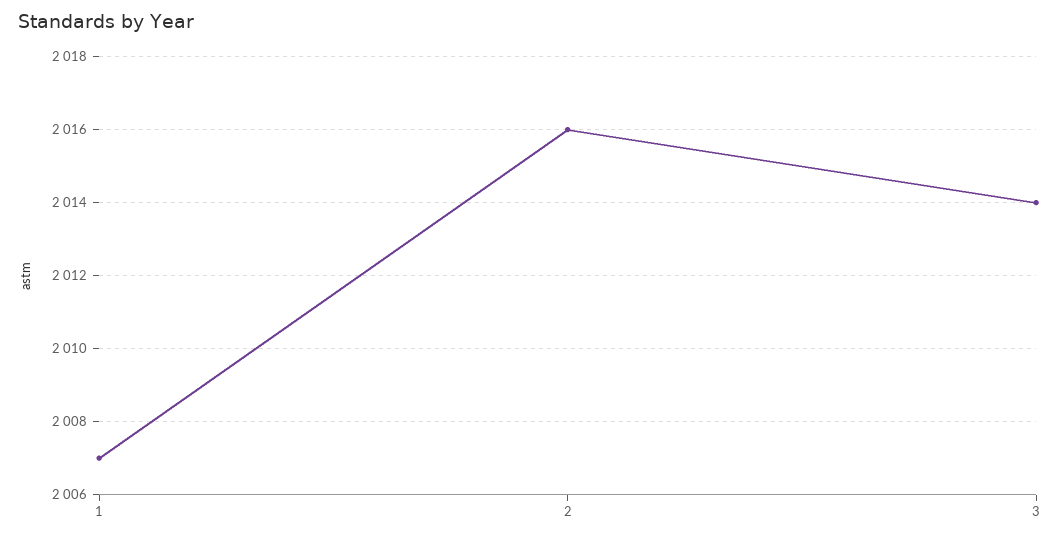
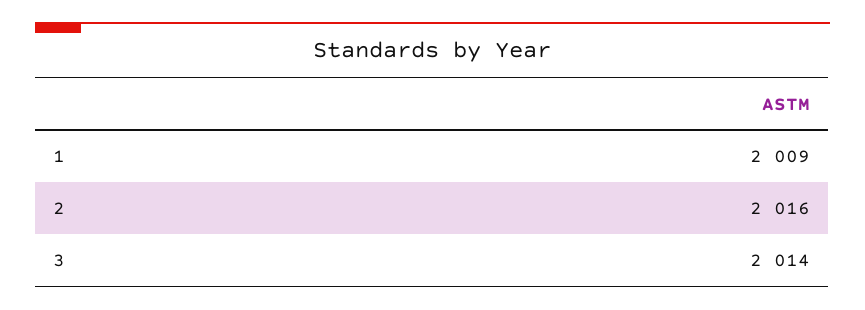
1: 2007 -> 2009

